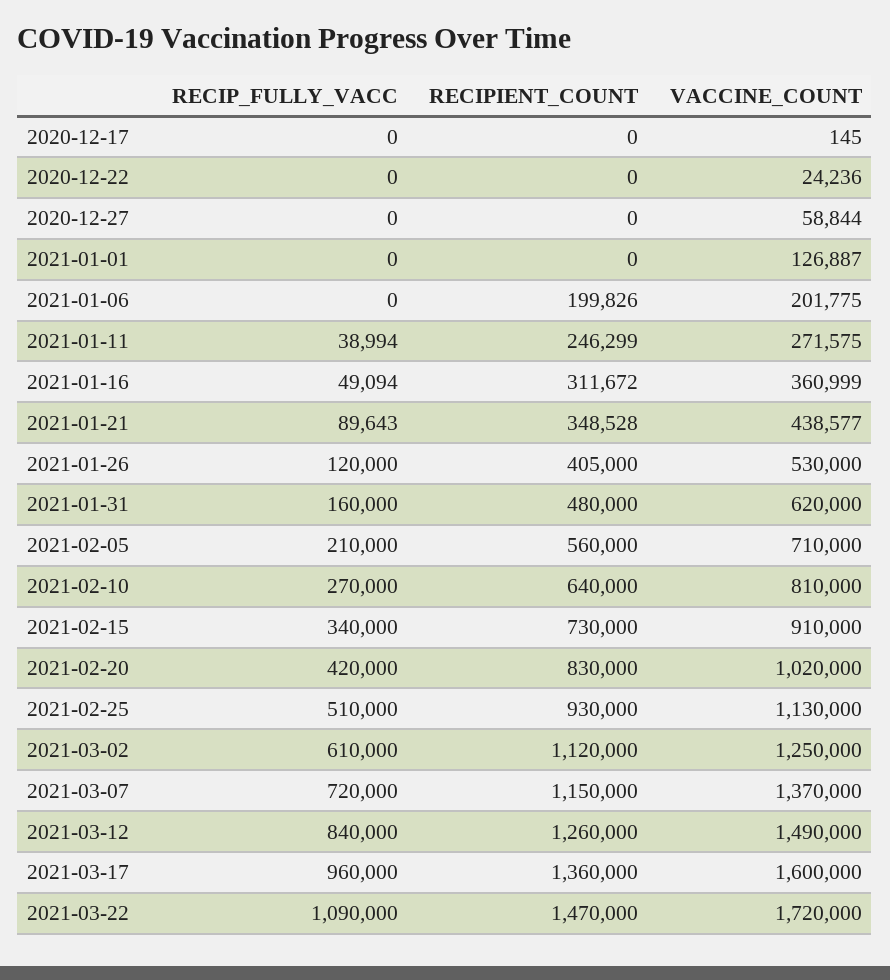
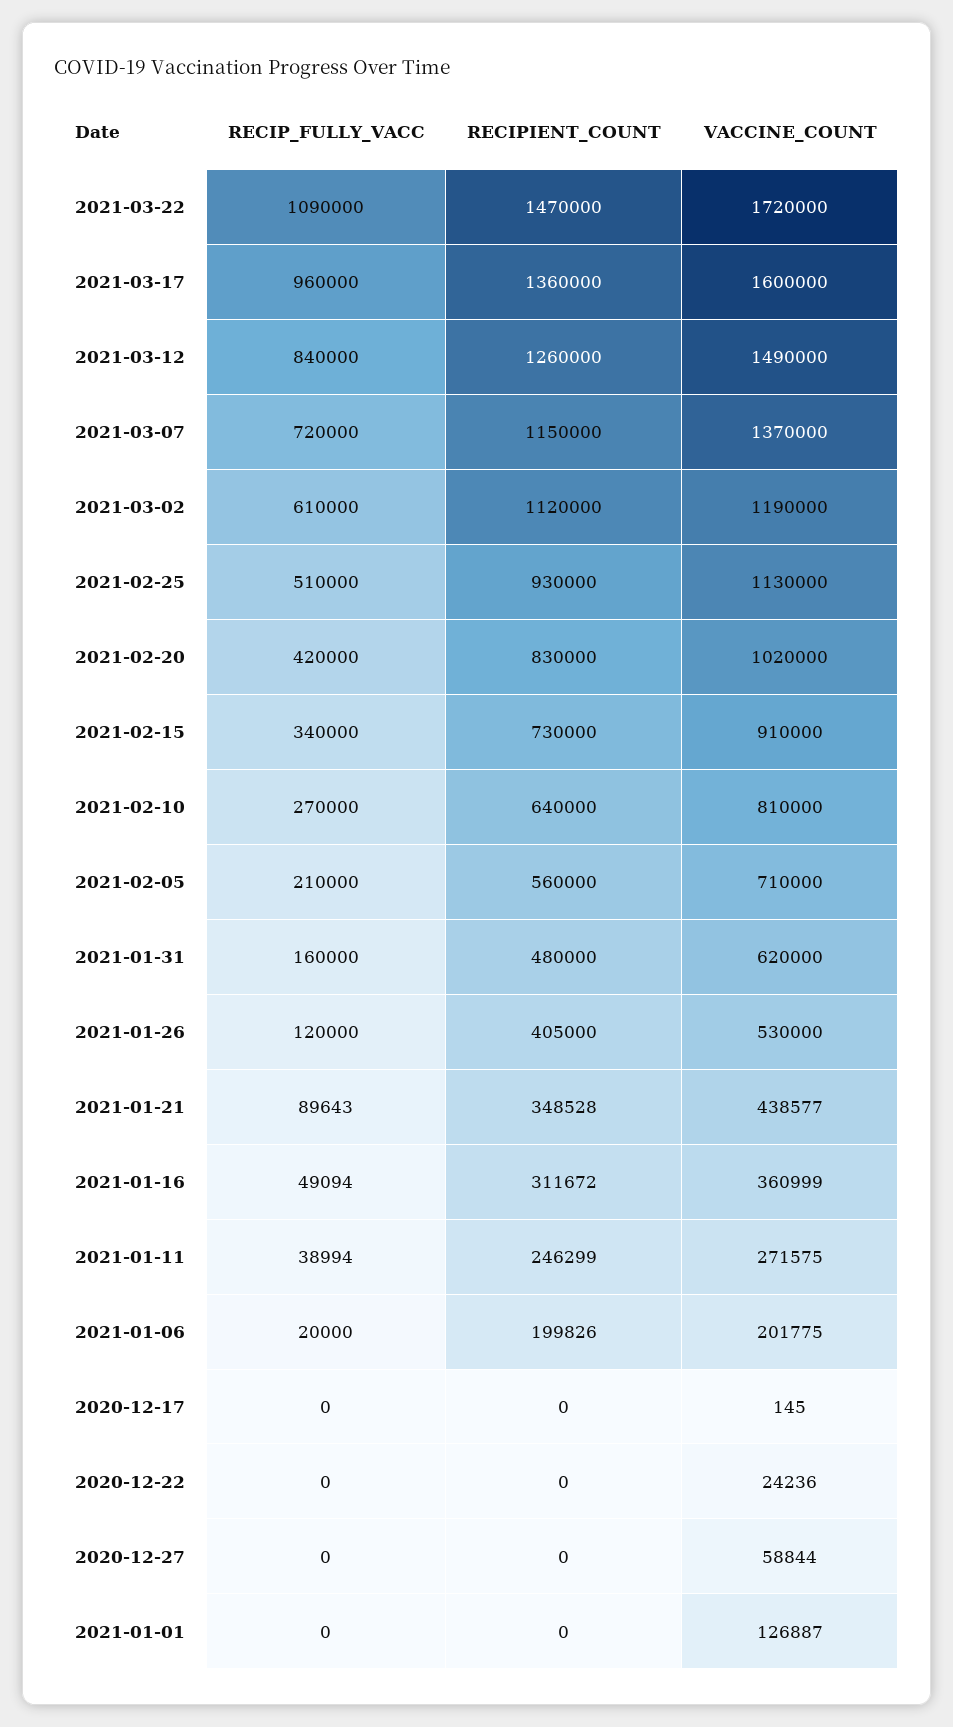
RECIP_FULLY_VACC, 2021-01-06: 0 -> 20000
VACCINE_COUNT, 2021-03-02: 1250000 -> 1190000

